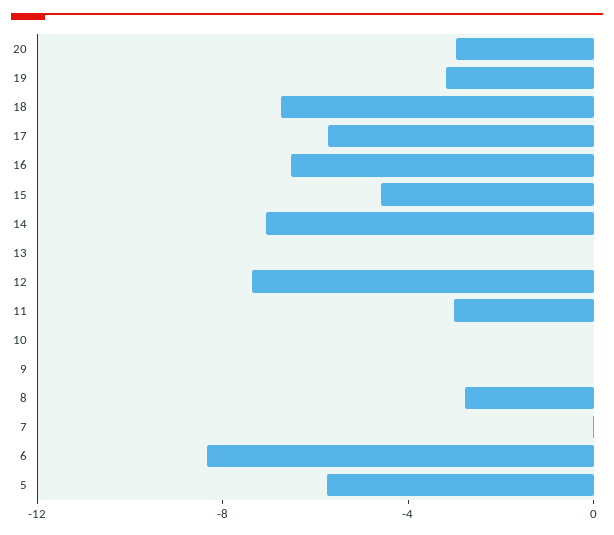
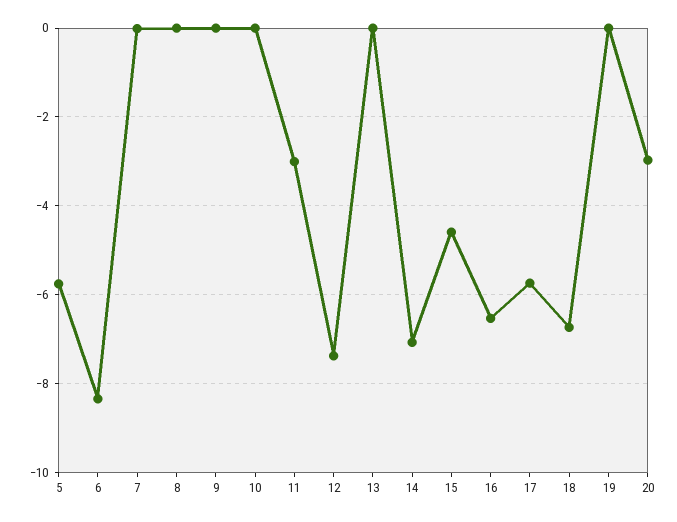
19: -3 -> 0
8: -3 -> 0

